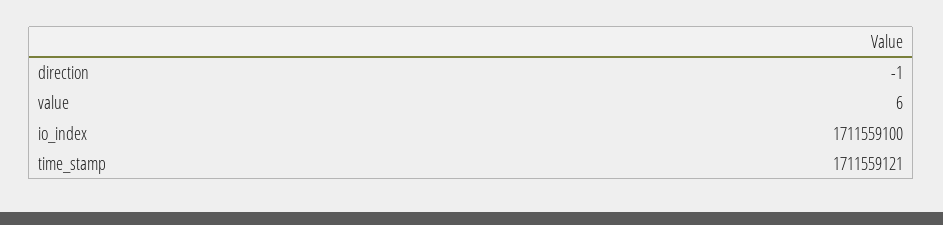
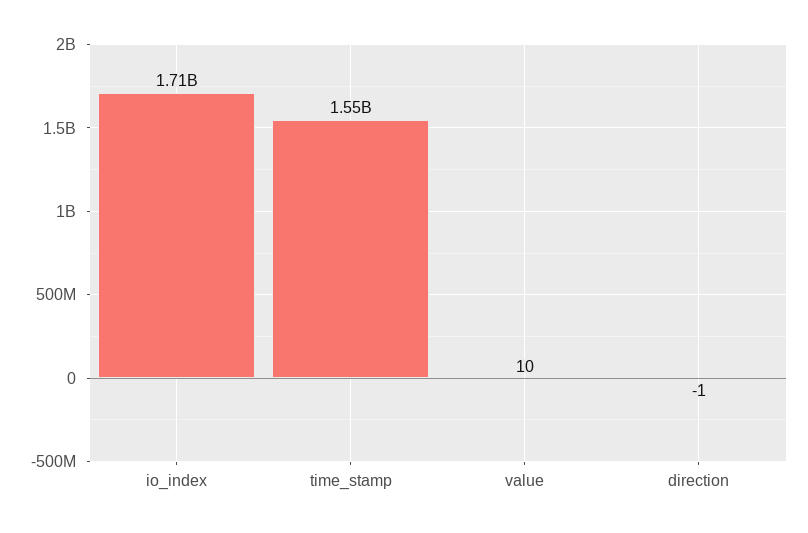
value: 6 -> 10
time_stamp: 1711559121 -> 1550000000

